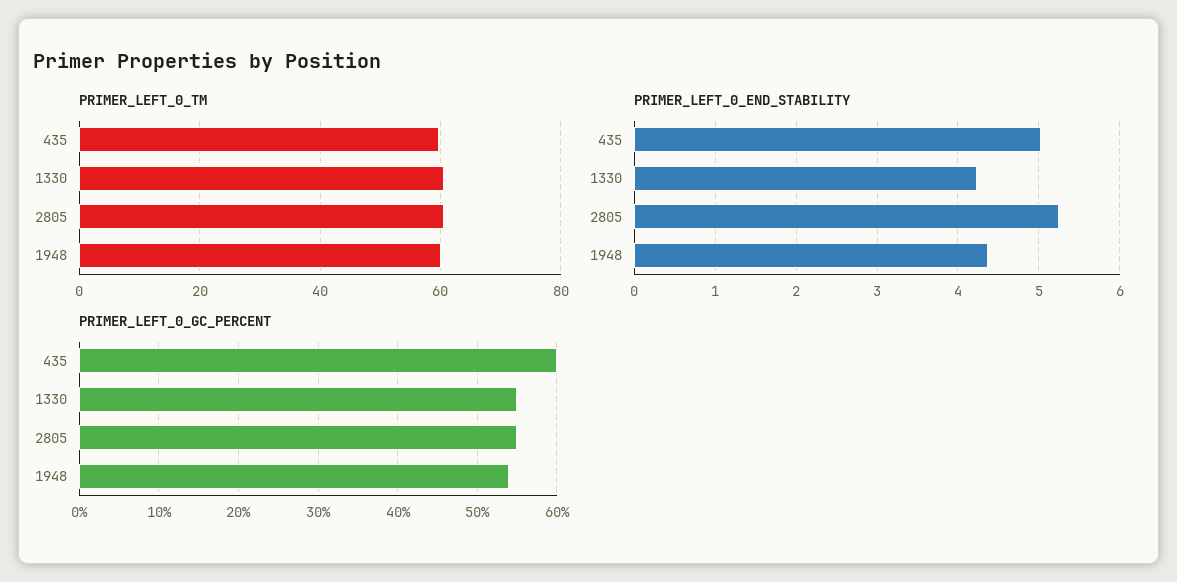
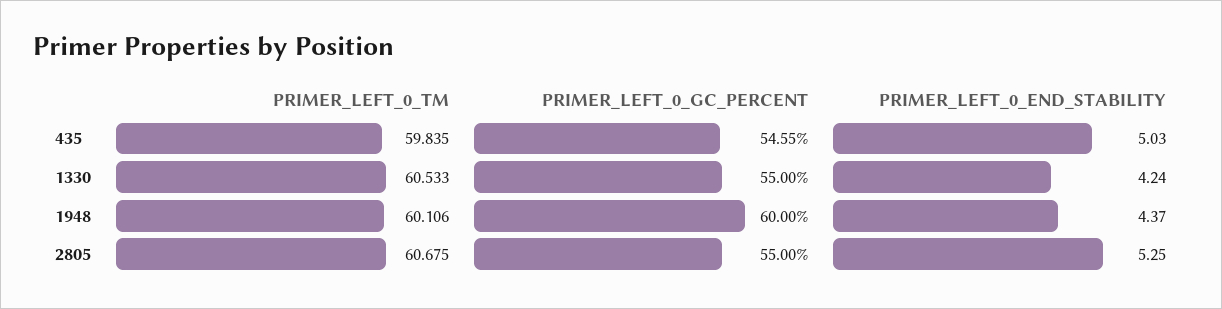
PRIMER_LEFT_0_GC_PERCENT, 435: 60 -> 54.55
PRIMER_LEFT_0_GC_PERCENT, 1948: 54 -> 60

